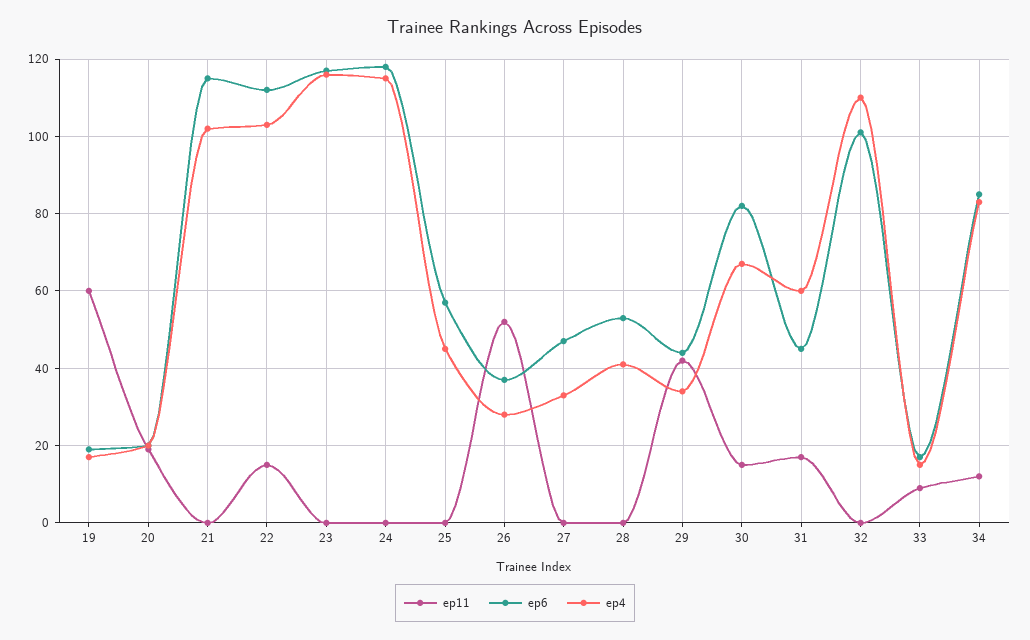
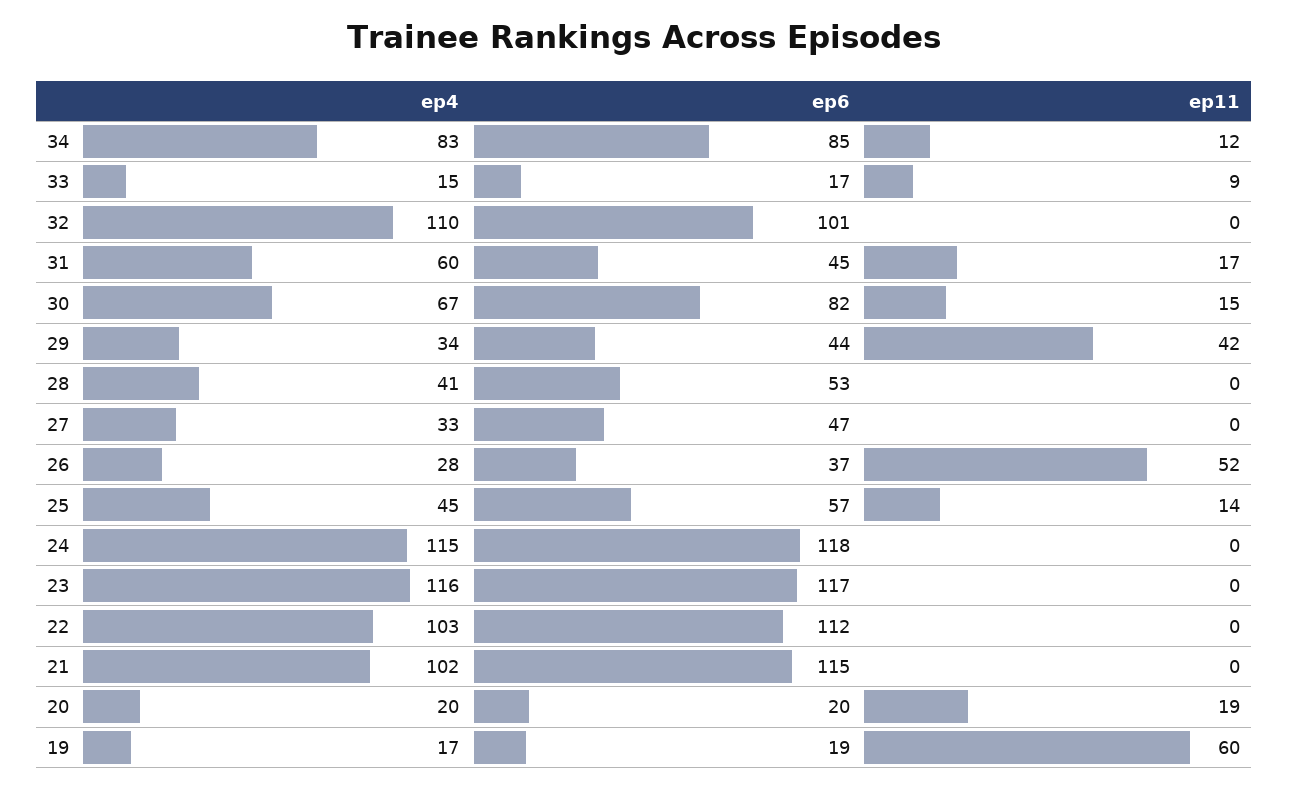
ep11, 22: 15 -> 0
ep11, 25: 0 -> 14

